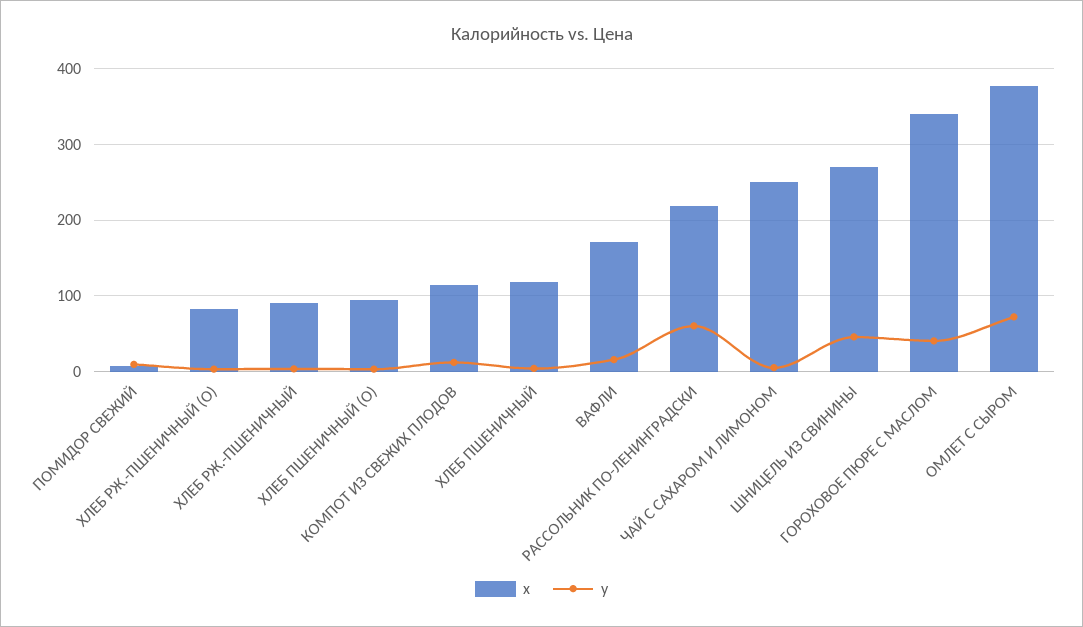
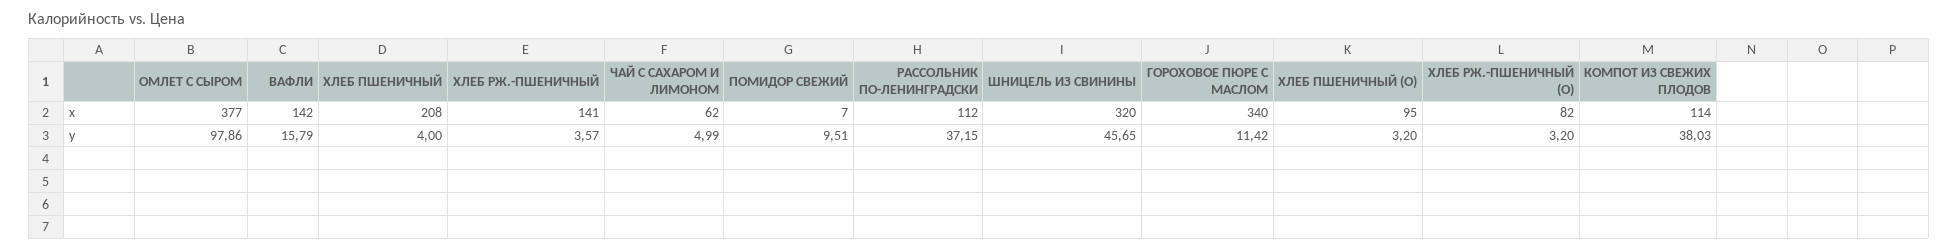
x, ХЛЕБ РЖ.-ПШЕНИЧНЫЙ: 90 -> 141
y, КОМПОТ ИЗ СВЕЖИХ ПЛОДОВ: 10 -> 38.03
x, ХЛЕБ ПШЕНИЧНЫЙ: 120 -> 208
x, ВАФЛИ: 170 -> 142
x, РАССОЛЬНИК ПО-ЛЕНИНГРАДСКИ: 220 -> 112
y, РАССОЛЬНИК ПО-ЛЕНИНГРАДСКИ: 60 -> 37.15
x, ЧАЙ С САХАРОМ И ЛИМОНОМ: 250 -> 62
x, ШНИЦЕЛЬ ИЗ СВИНИНЫ: 270 -> 320
y, ГОРОХОВОЕ ПЮРЕ С МАСЛОМ: 40 -> 11.42
y, ОМЛЕТ С СЫРОМ: 70 -> 97.86

